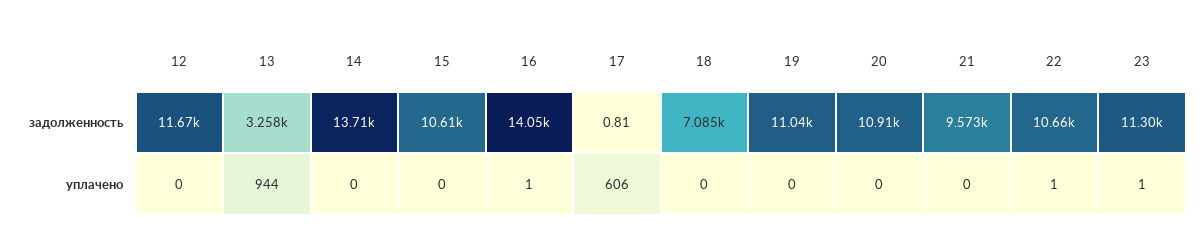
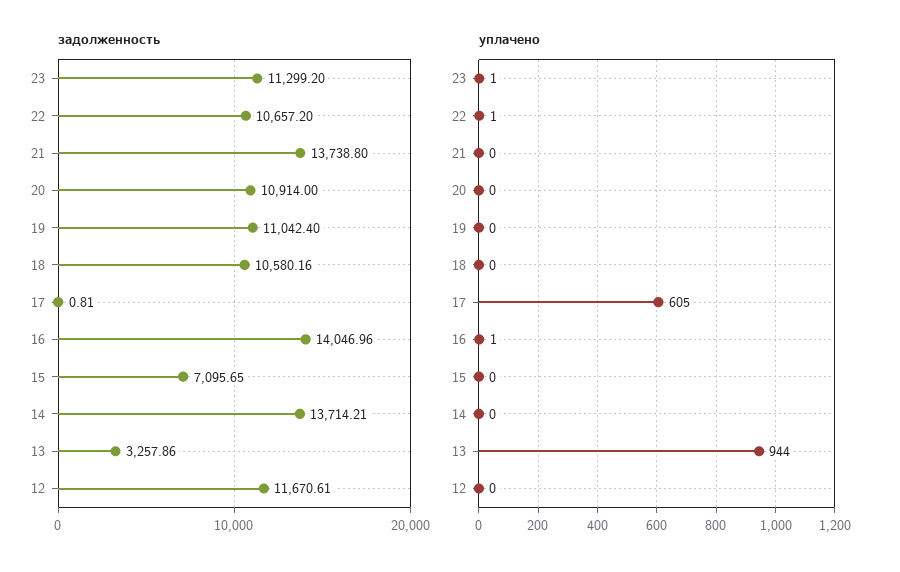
задолженность, 15: 10610 -> 7095.65
задолженность, 18: 7085 -> 10580.16
задолженность, 21: 9573 -> 13738.8
уплачено, 17: 606 -> 605

